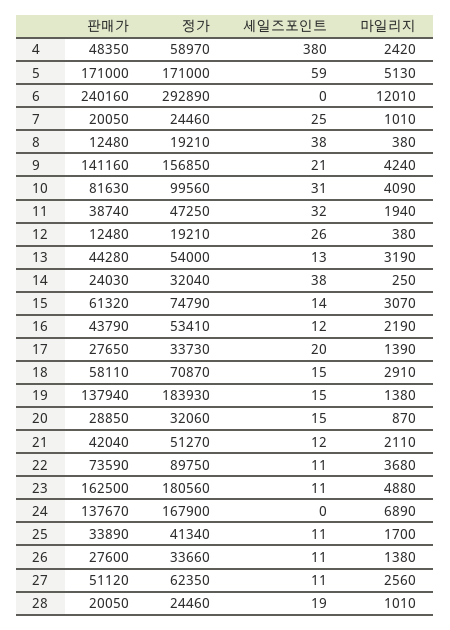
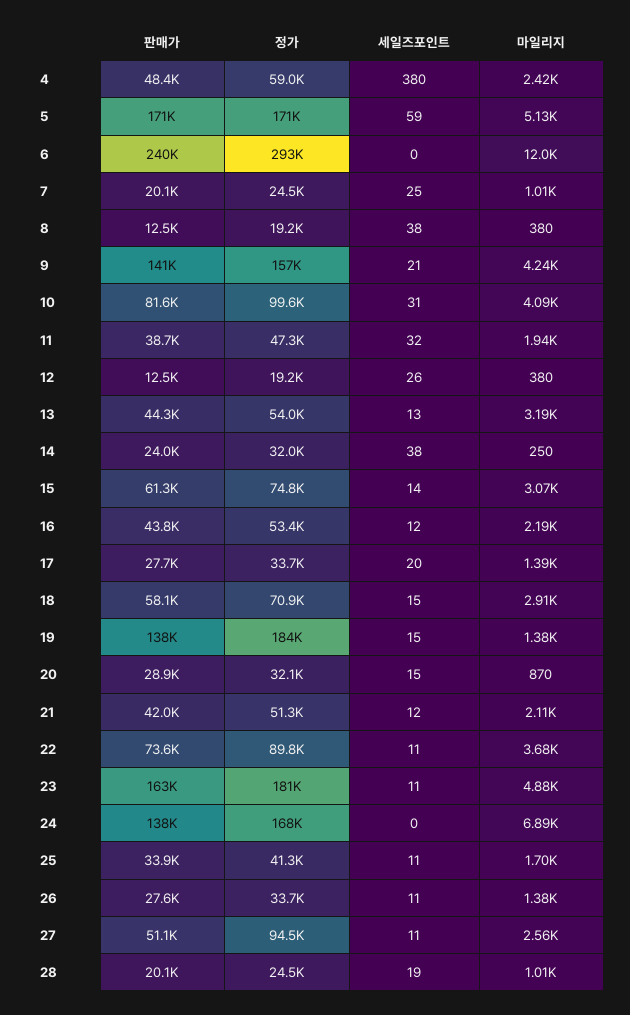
정가, 27: 62350 -> 94500

